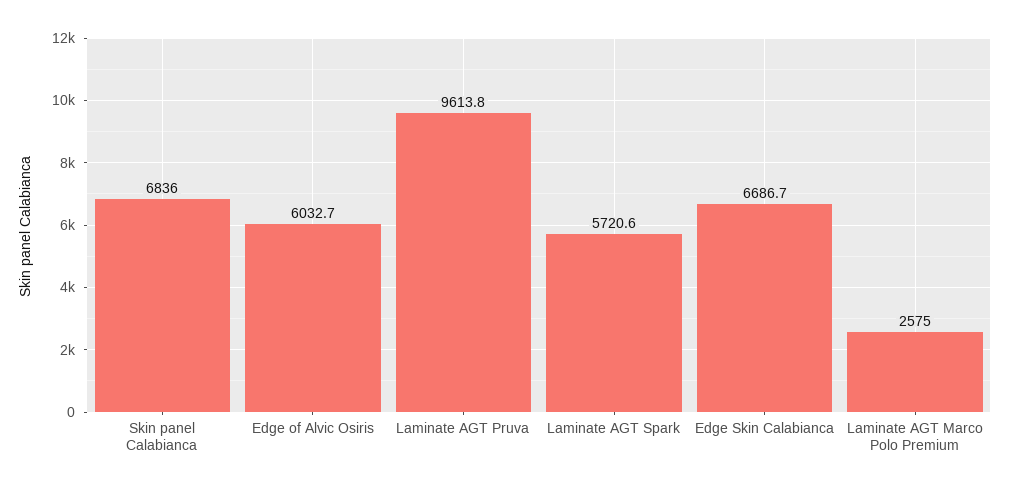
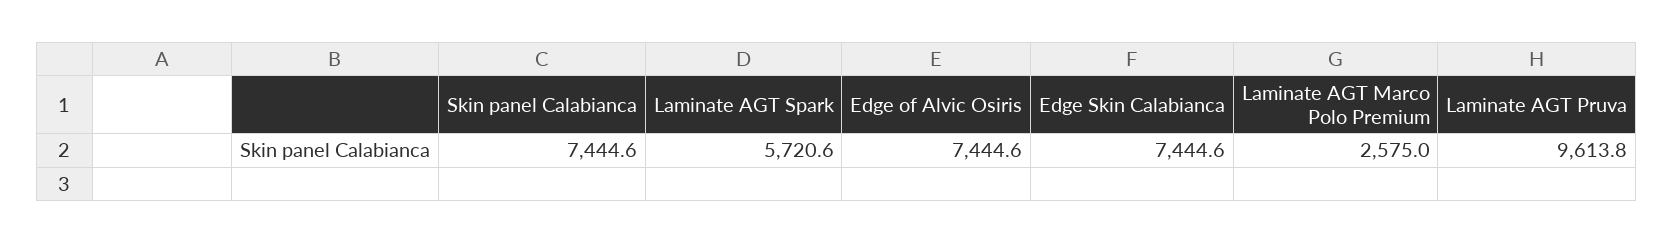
Skin panel Calabianca: 6836 -> 7444.6
Edge of Alvic Osiris: 6032.7 -> 7444.6
Edge Skin Calabianca: 6686.7 -> 7444.6

